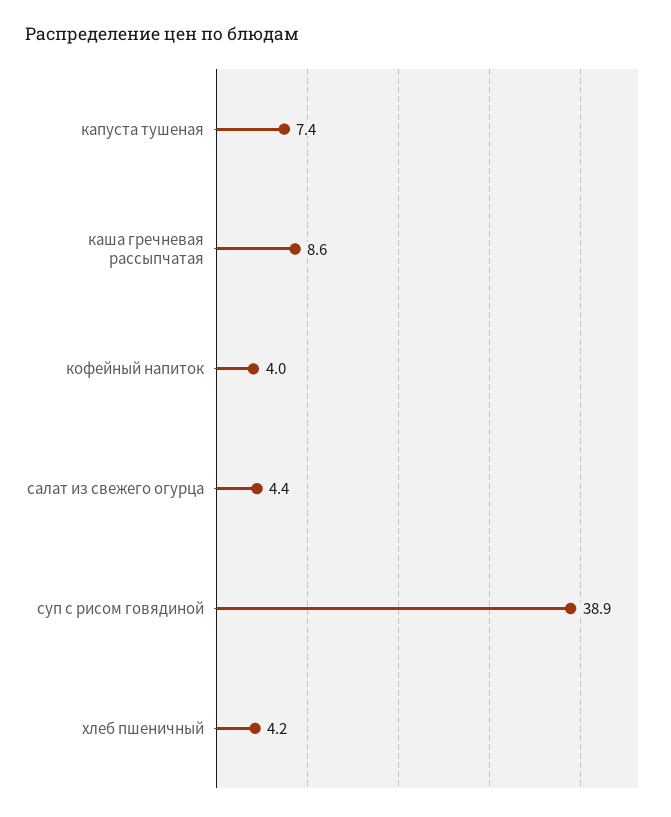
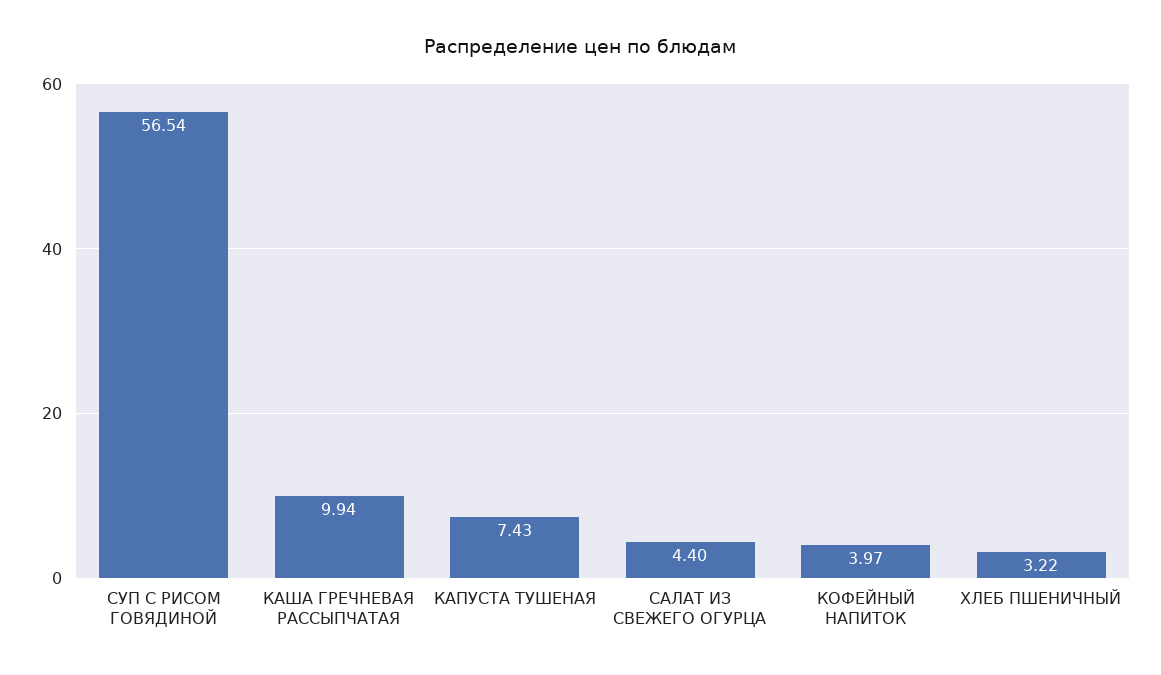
каша гречневая рассыпчатая: 8.6 -> 9.94
суп с рисом говядиной: 38.9 -> 56.54
хлеб пшеничный: 4.2 -> 3.22

